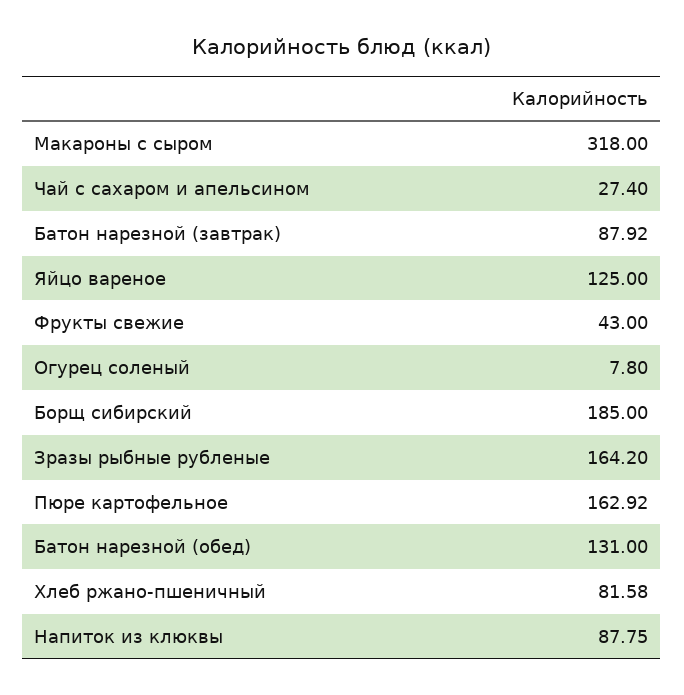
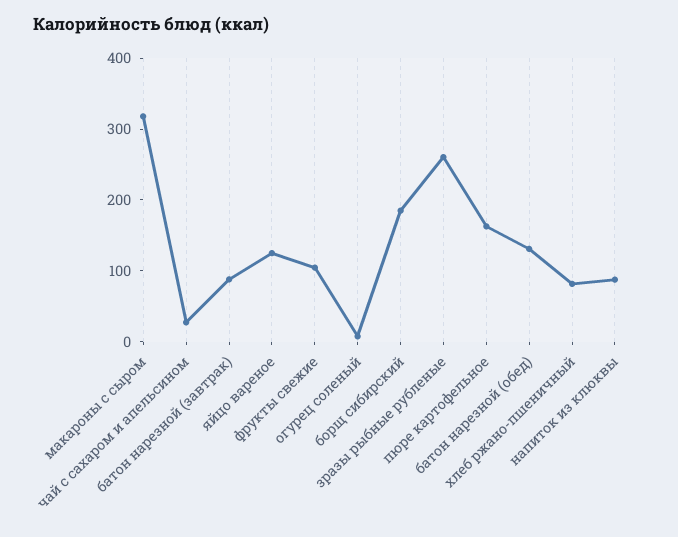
Фрукты свежие: 43 -> 100
Зразы рыбные рубленые: 164.2 -> 260

